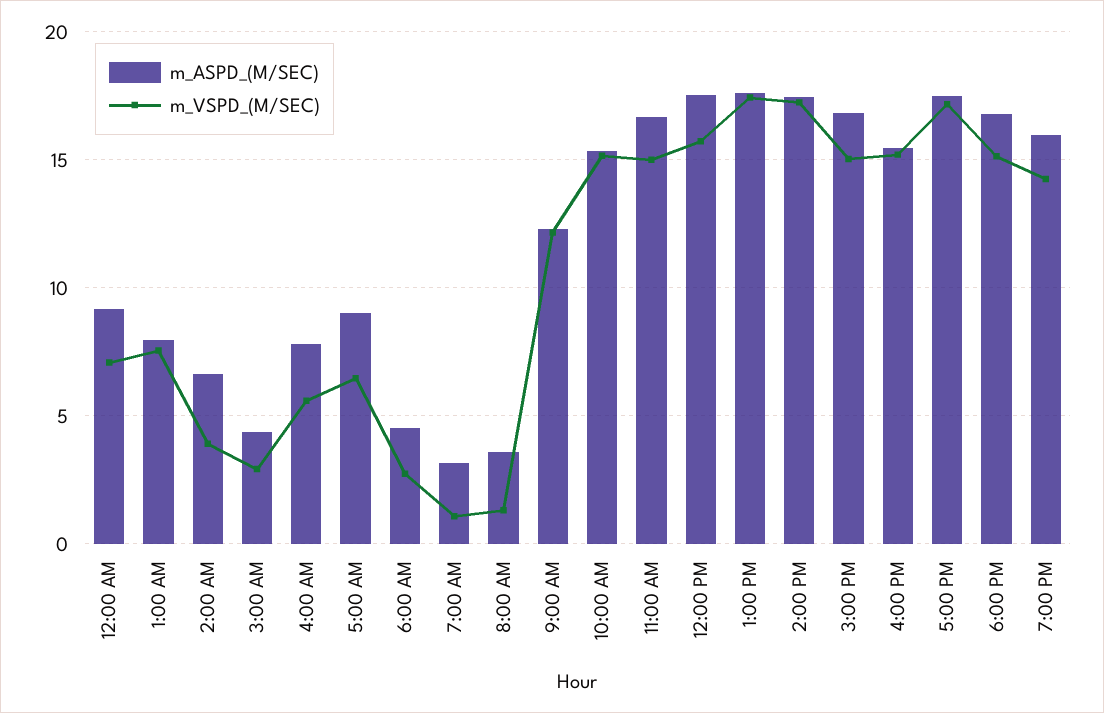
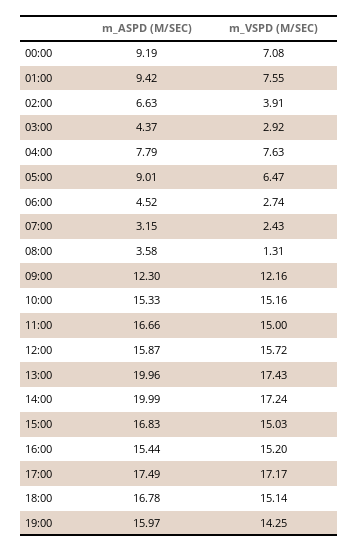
m_ASPD_(M/SEC), 1:00 AM: 8 -> 9.42
m_VSPD_(M/SEC), 4:00 AM: 5.5 -> 7.63
m_VSPD_(M/SEC), 7:00 AM: 1 -> 2.43
m_ASPD_(M/SEC), 12:00 PM: 17.5 -> 15.87
m_ASPD_(M/SEC), 1:00 PM: 17.5 -> 19.96
m_ASPD_(M/SEC), 2:00 PM: 17.5 -> 19.99

